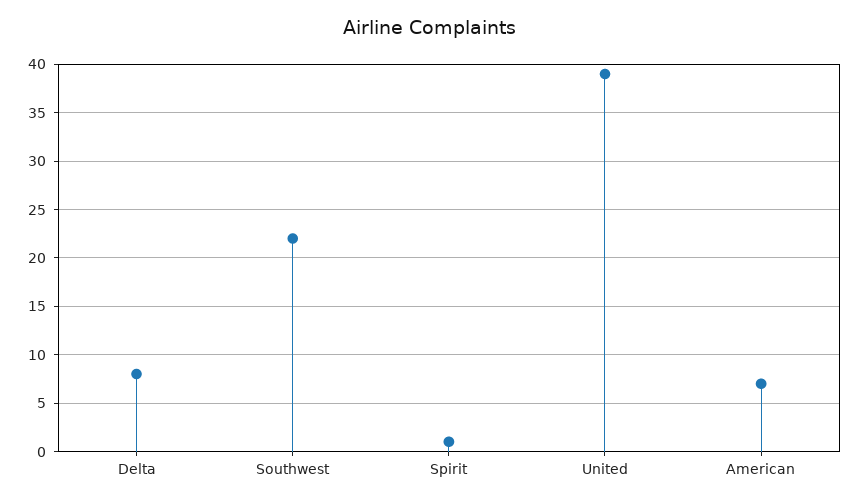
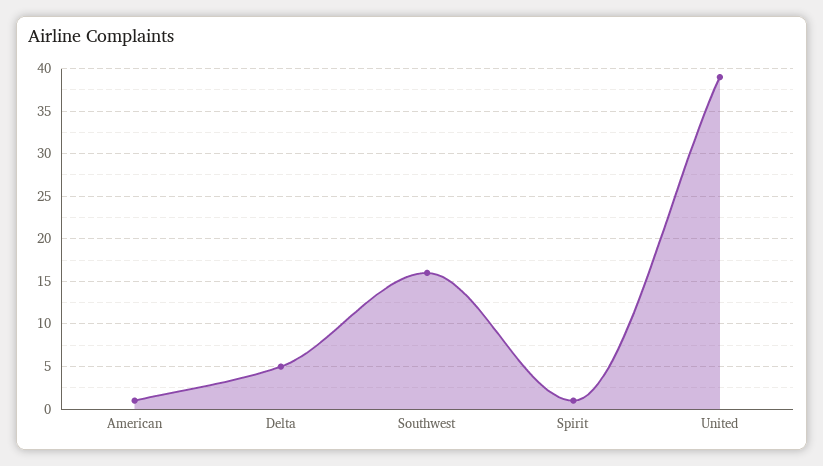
Delta: 8 -> 5
Southwest: 22 -> 16
American: 7 -> 1

